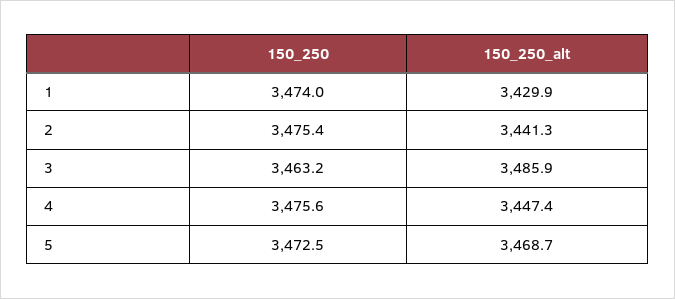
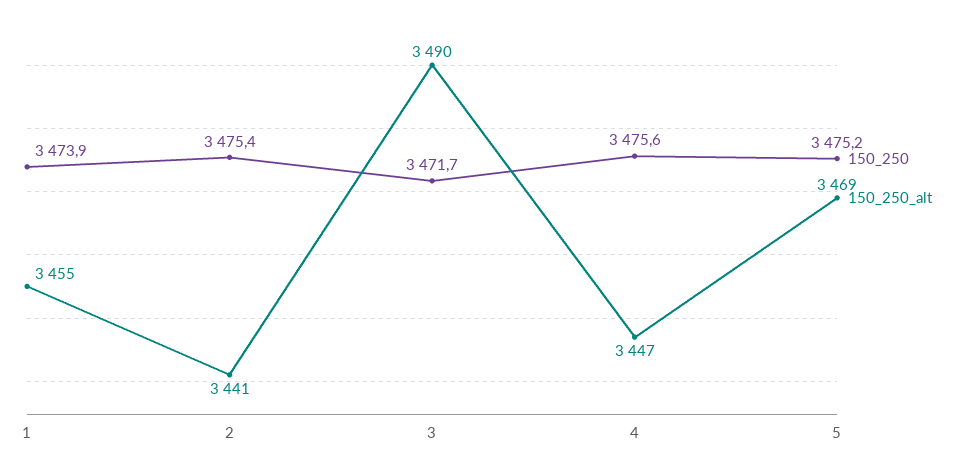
150_250, 1: 3474 -> 3473.9
150_250_alt, 1: 3429.9 -> 3455
150_250, 3: 3463.2 -> 3471.7
150_250_alt, 3: 3485.9 -> 3490
150_250, 5: 3472.5 -> 3475.2

